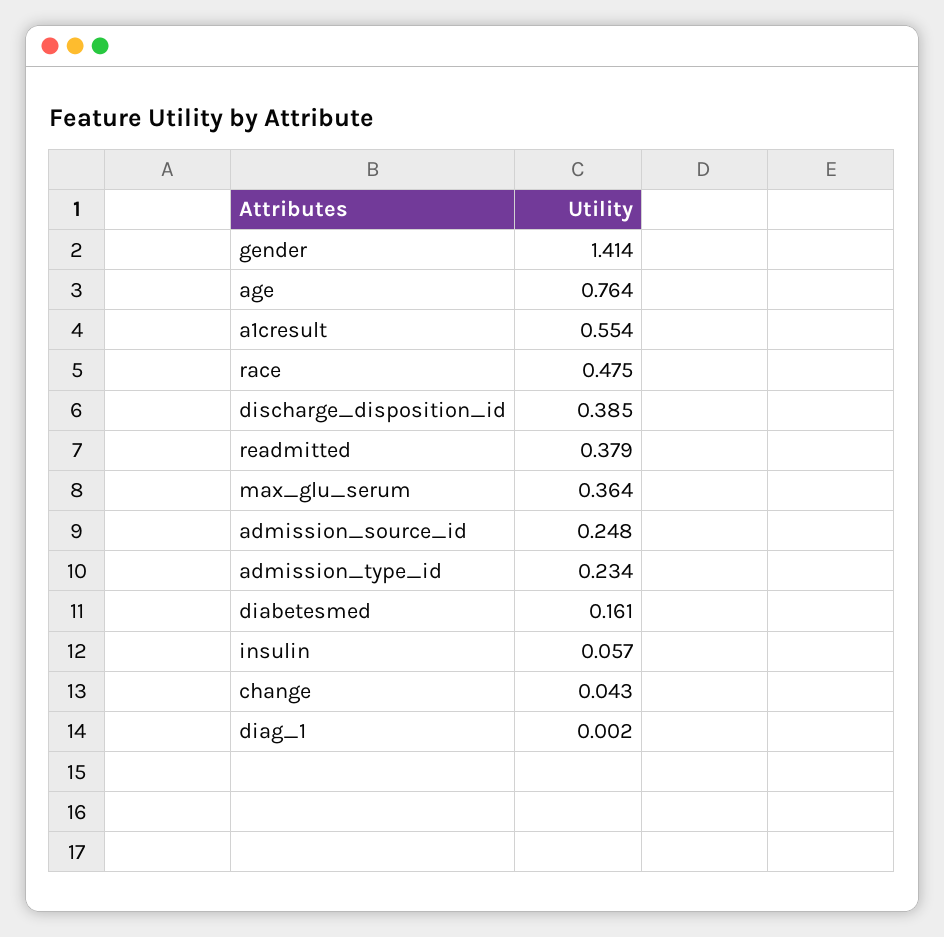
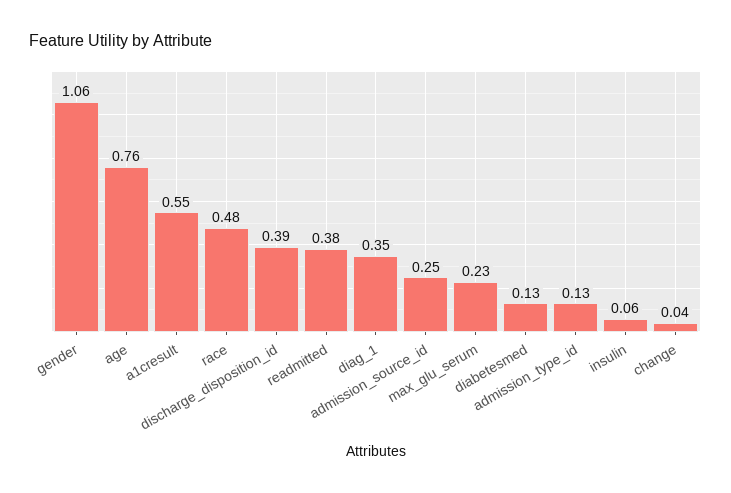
gender: 1.414 -> 1.06
max_glu_serum: 0.364 -> 0.23
admission_type_id: 0.234 -> 0.13
diabetesmed: 0.161 -> 0.13
diag_1: 0.002 -> 0.35

